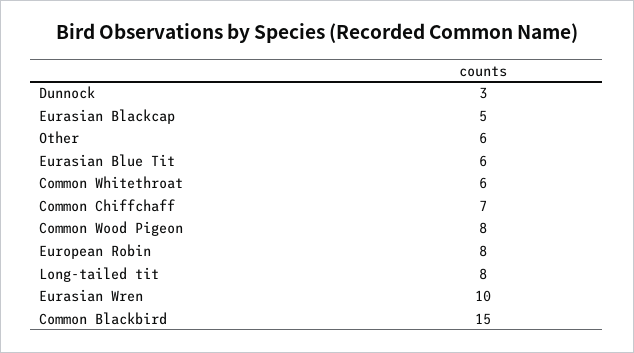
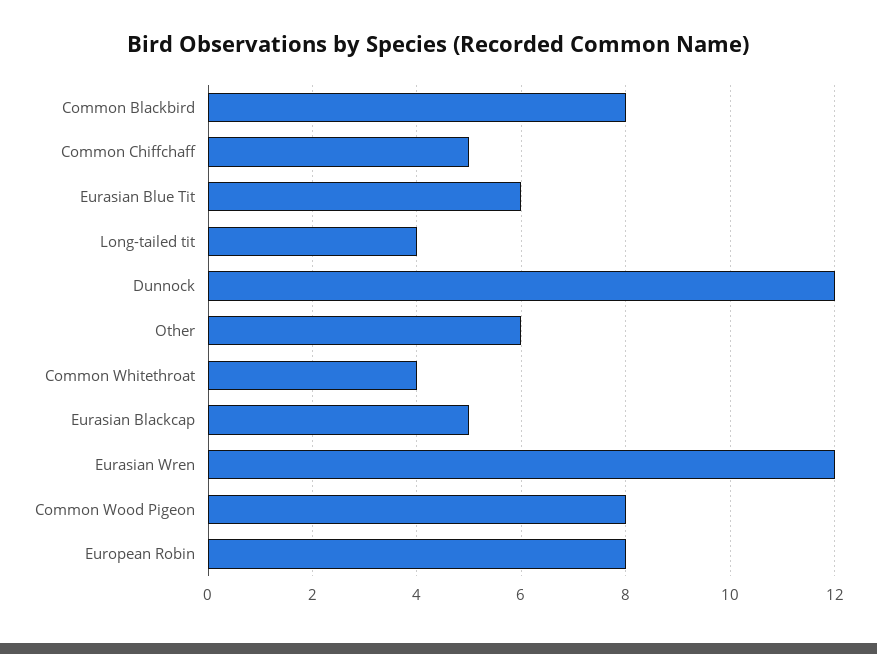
Dunnock: 3 -> 12
Common Whitethroat: 6 -> 4
Common Chiffchaff: 7 -> 5
Long-tailed tit: 8 -> 4
Eurasian Wren: 10 -> 12
Common Blackbird: 15 -> 8

